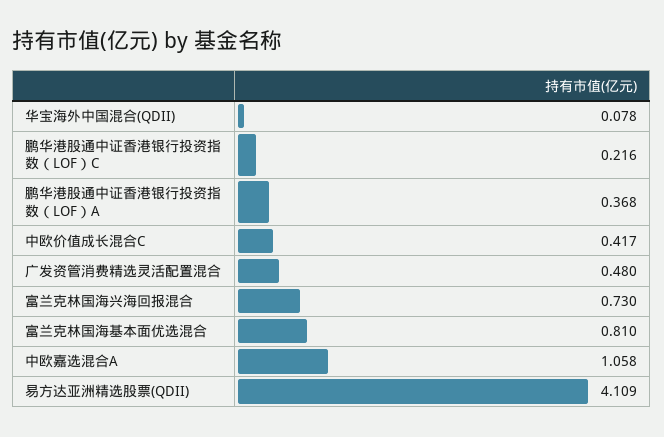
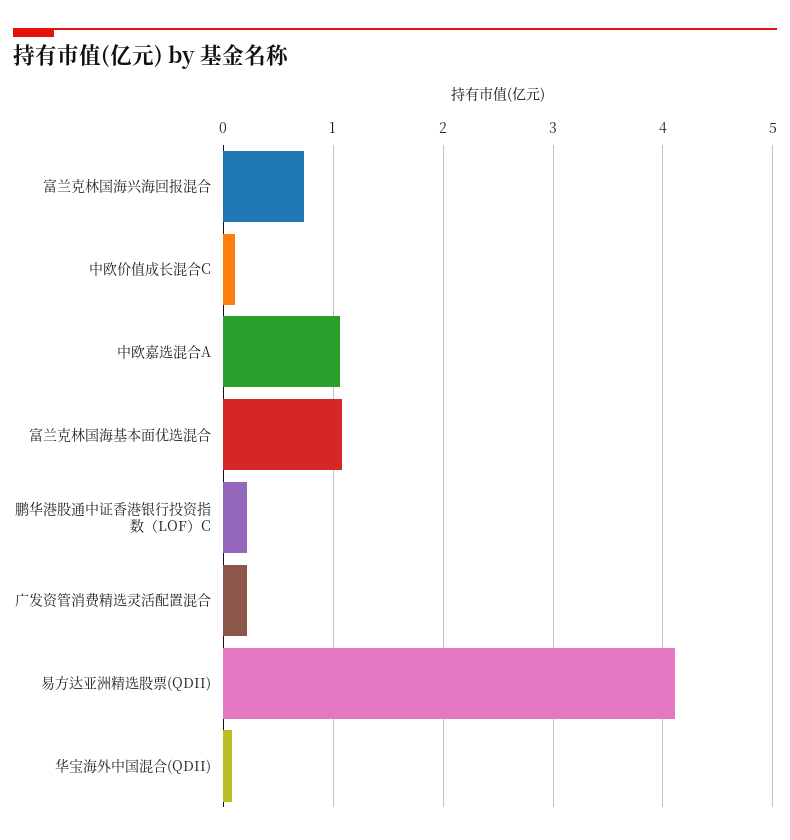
鹏华港股通中证香港银行投资指数（LOF）A: 0.368 -> none
中欧价值成长混合C: 0.417 -> 0.1
广发资管消费精选灵活配置混合: 0.48 -> 0.2
富兰克林国海基本面优选混合: 0.81 -> 1.1

